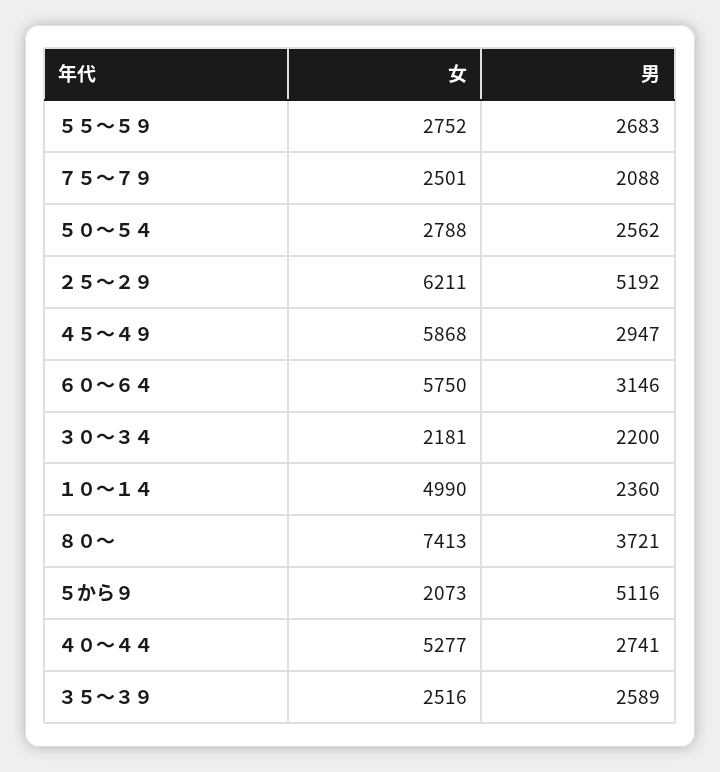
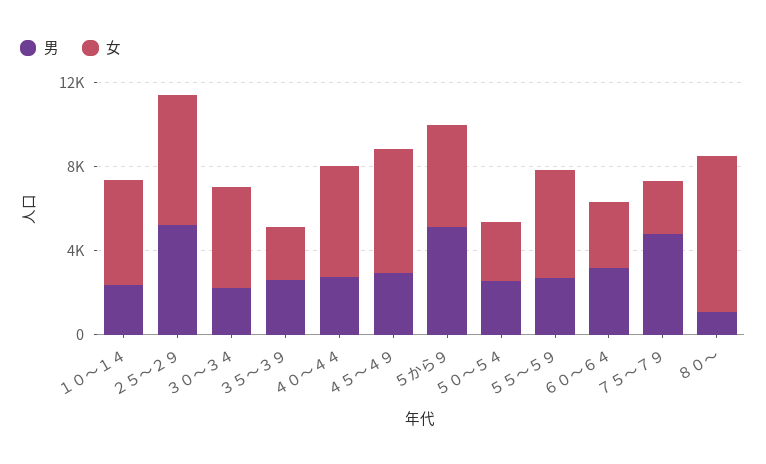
女, ５５～５９: 2752 -> 5000
男, ７５～７９: 2088 -> 5000
女, ６０～６４: 5750 -> 3000
女, ３０～３４: 2181 -> 5000
男, ８０～: 3721 -> 1000
女, ５から９: 2073 -> 5000

